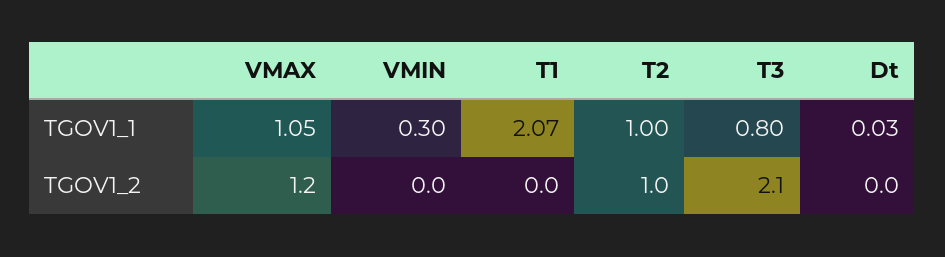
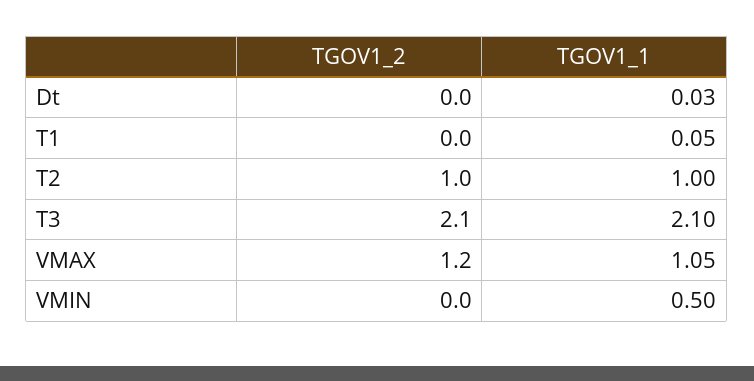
VMIN, TGOV1_1: 0.3 -> 0.5
T1, TGOV1_1: 2.07 -> 0.05
T3, TGOV1_1: 0.8 -> 2.1

